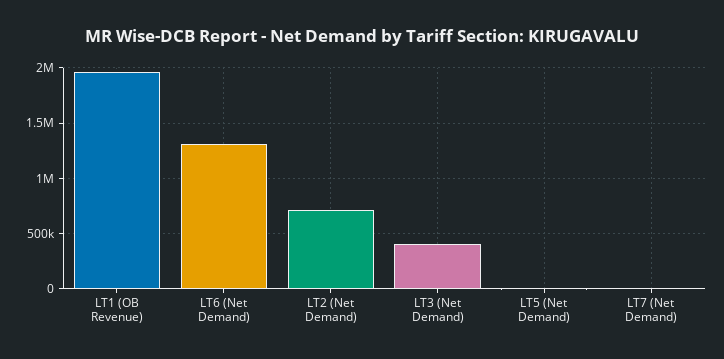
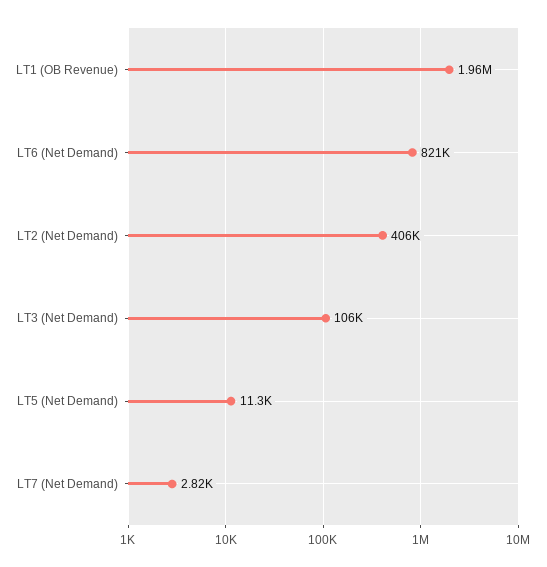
LT6 (Net Demand): 1300000 -> 821000
LT2 (Net Demand): 700000 -> 406000
LT3 (Net Demand): 400000 -> 106000

